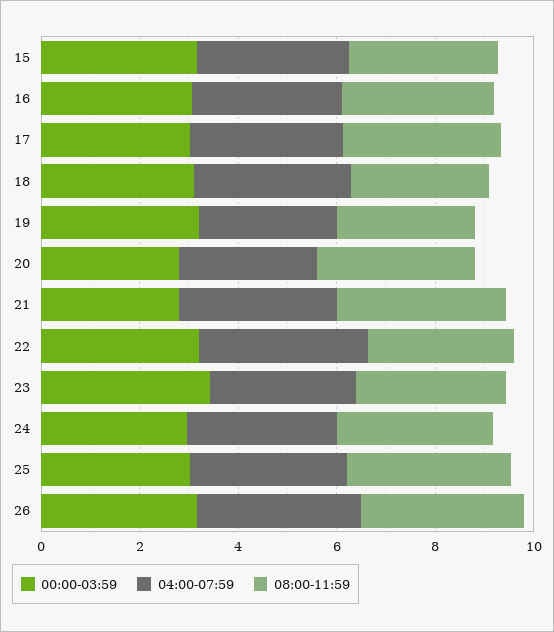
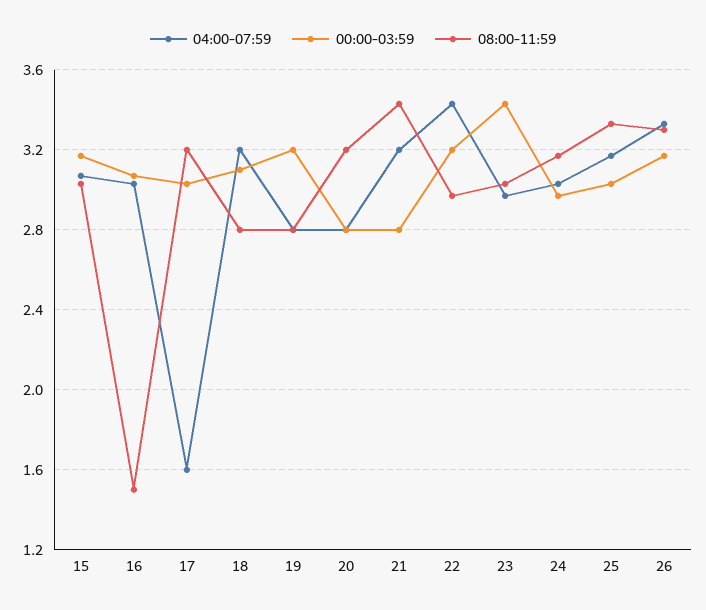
08:00-11:59, 16: 3 -> 1.5
04:00-07:59, 17: 3 -> 1.6

